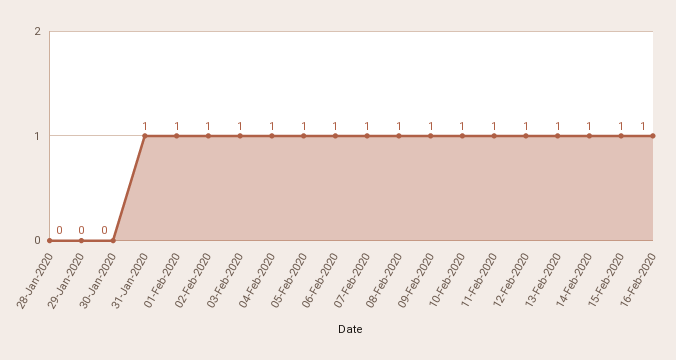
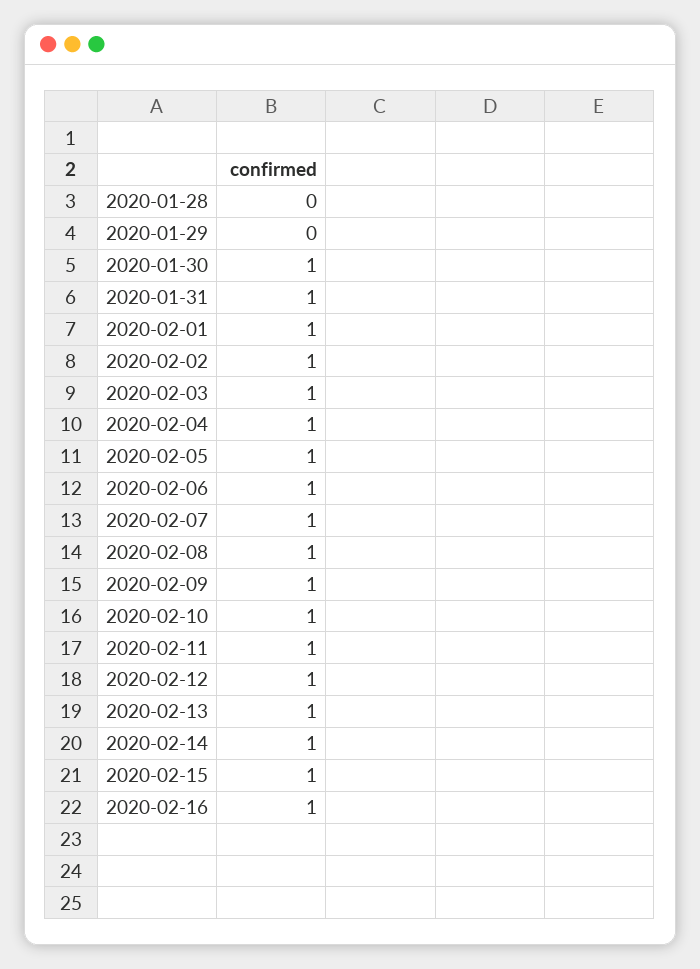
30-Jan-2020: 0 -> 1

